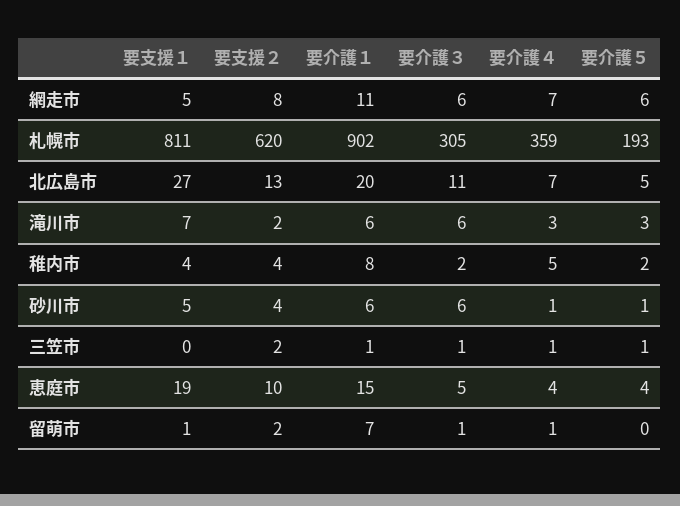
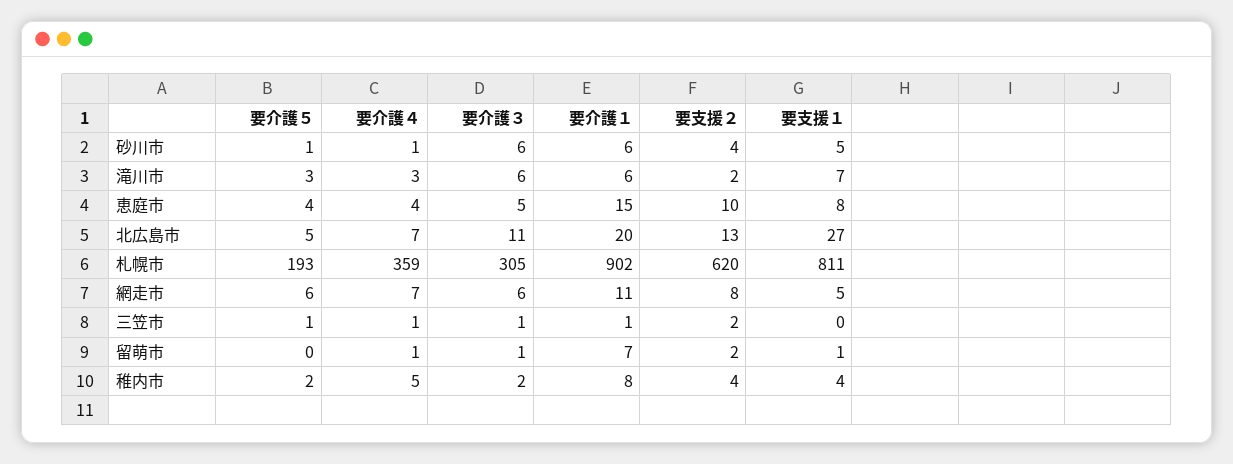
要支援１, 恵庭市: 19 -> 8

